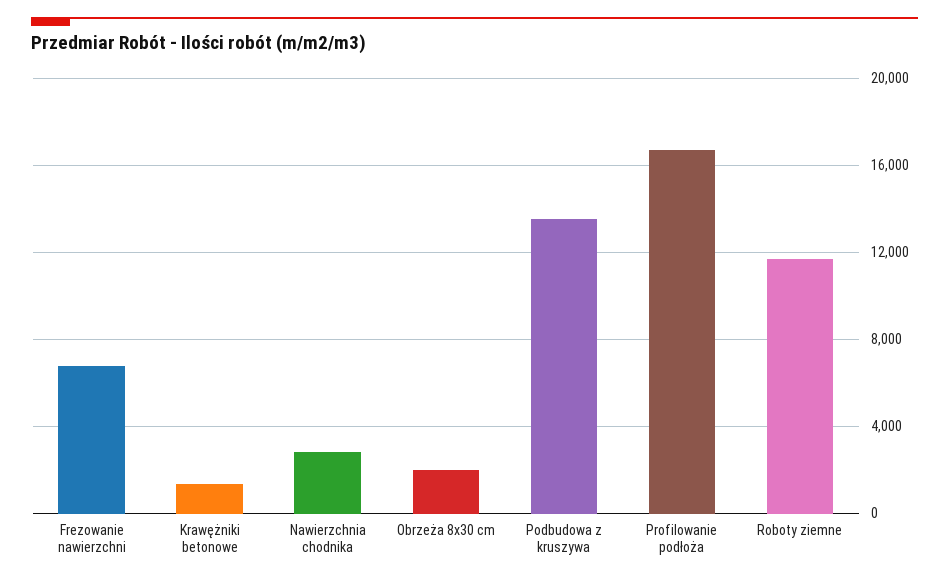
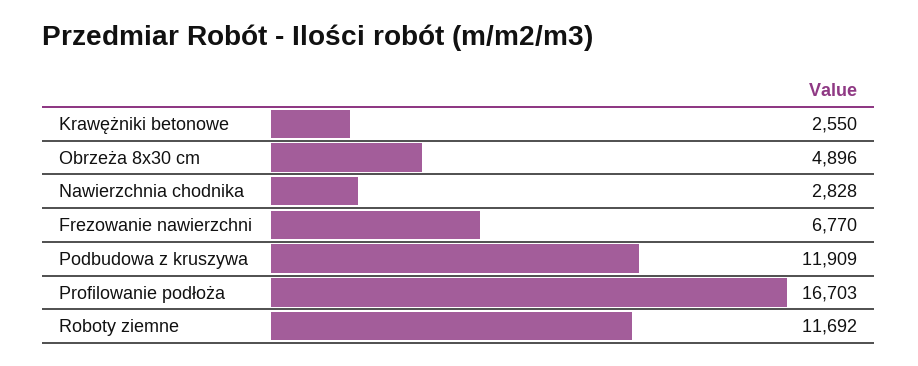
Krawężniki betonowe: 1500 -> 2550
Obrzeża 8x30 cm: 2000 -> 4896
Podbudowa z kruszywa: 13500 -> 11909

